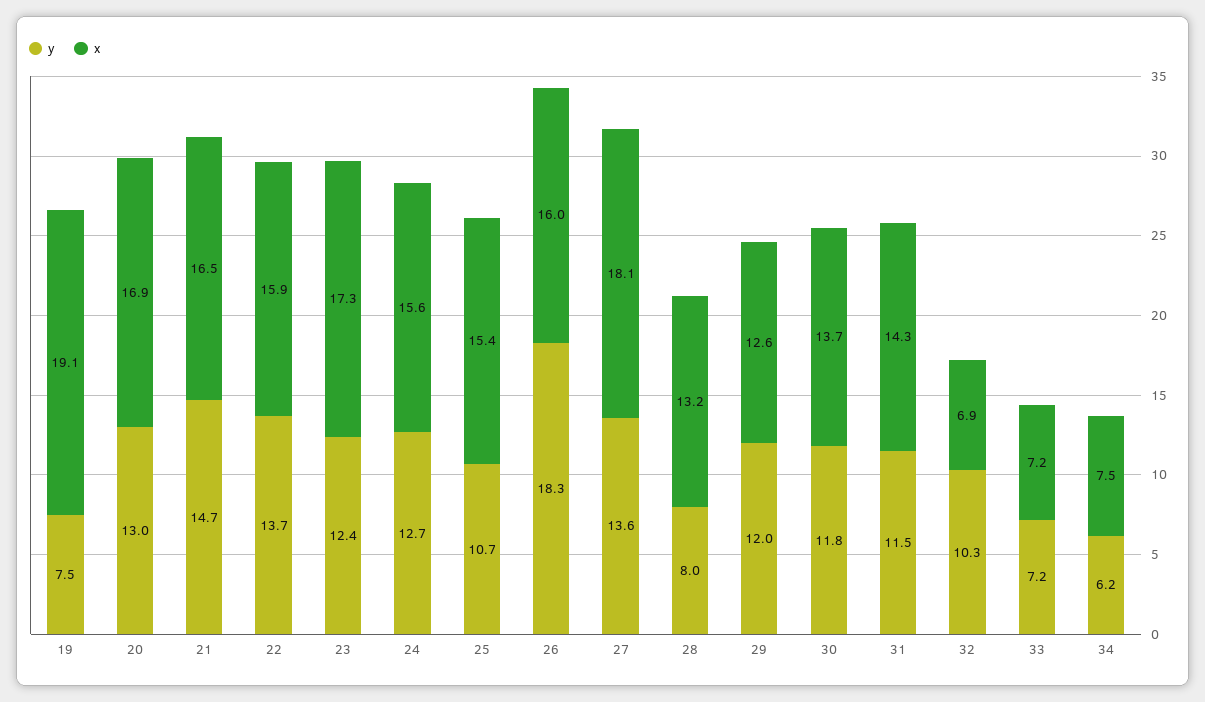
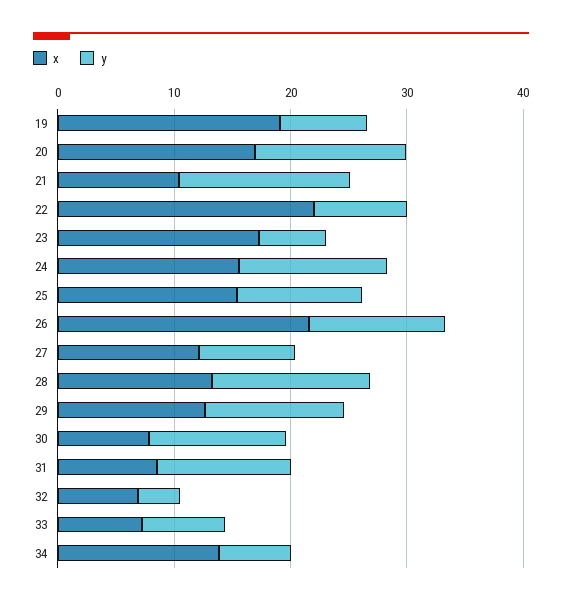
x, 21: 16.5 -> 10
y, 22: 13.7 -> 8
x, 22: 15.9 -> 22
y, 23: 12.4 -> 6
y, 26: 18.3 -> 12
x, 26: 16 -> 22
y, 27: 13.6 -> 8
x, 27: 18.1 -> 12
y, 28: 8 -> 14
x, 30: 13.7 -> 8
x, 31: 14.3 -> 8
y, 32: 10.3 -> 4
x, 34: 7.5 -> 14

